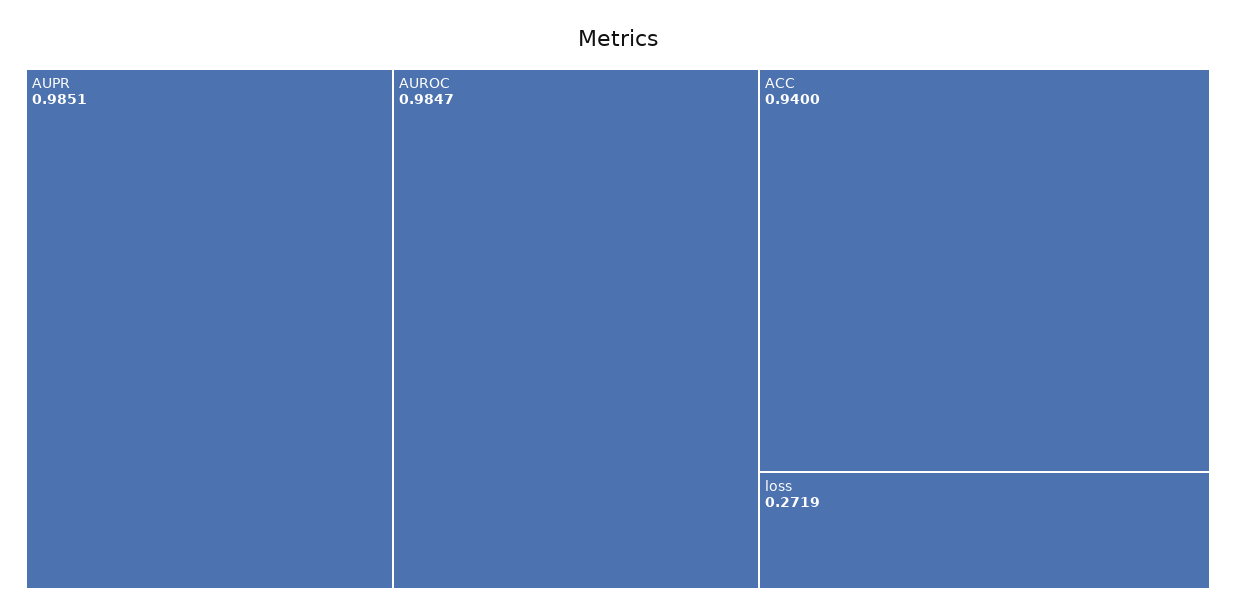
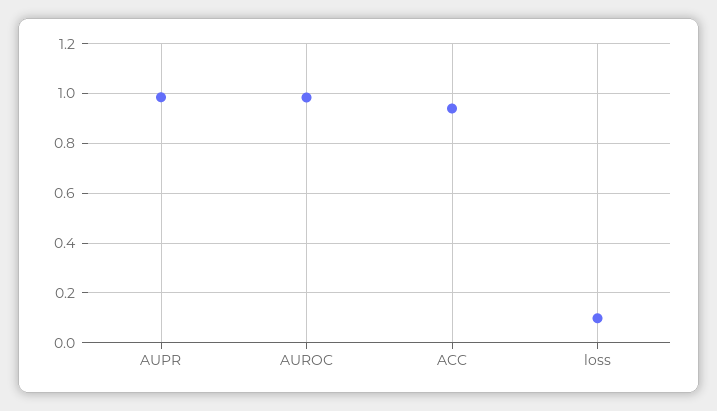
loss: 0.2719 -> 0.1

